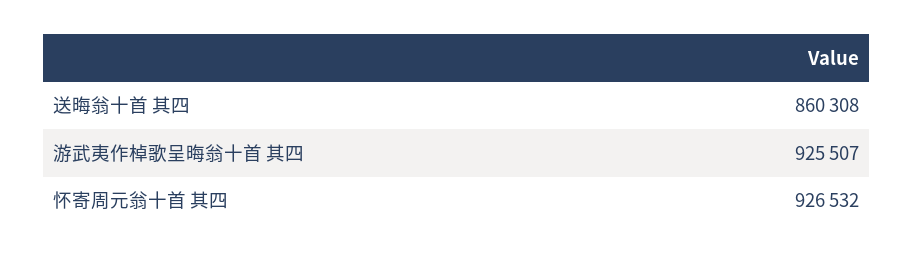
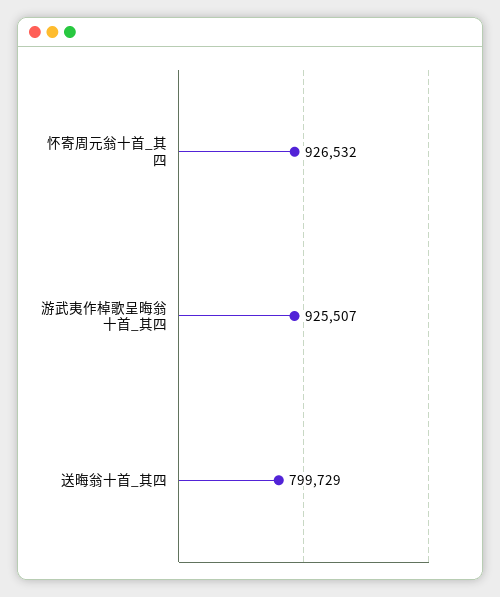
送晦翁十首 其四: 860308 -> 799729

